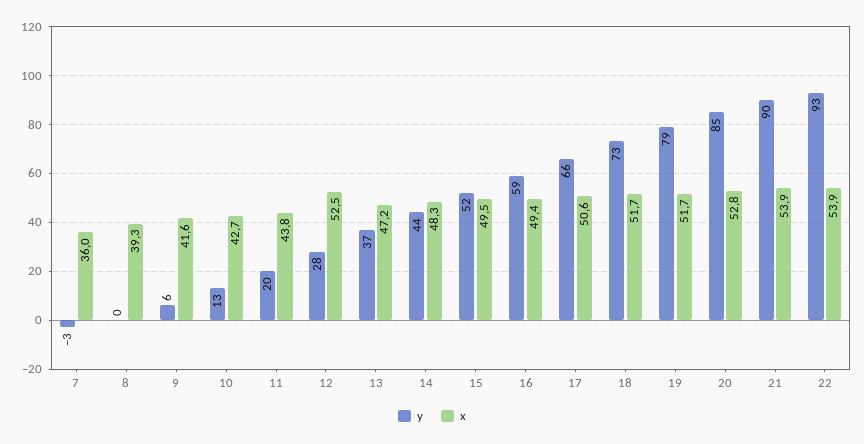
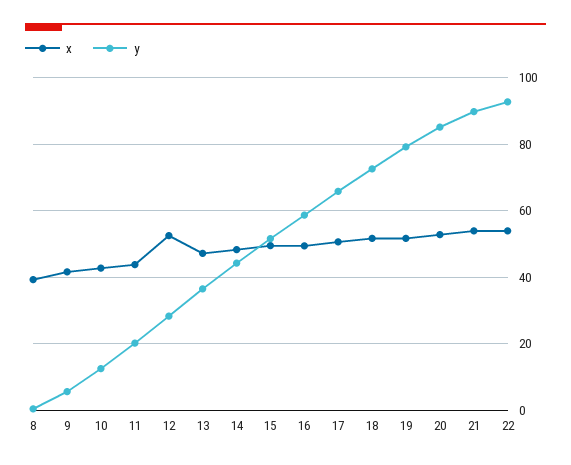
y, 7: -3 -> none
x, 7: 36 -> none

